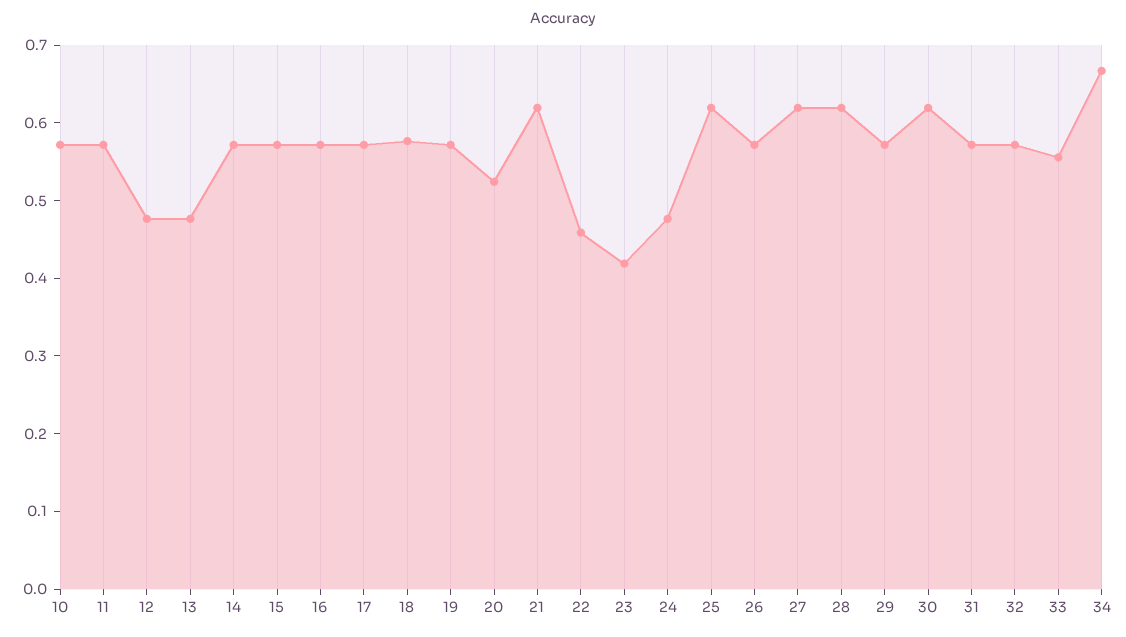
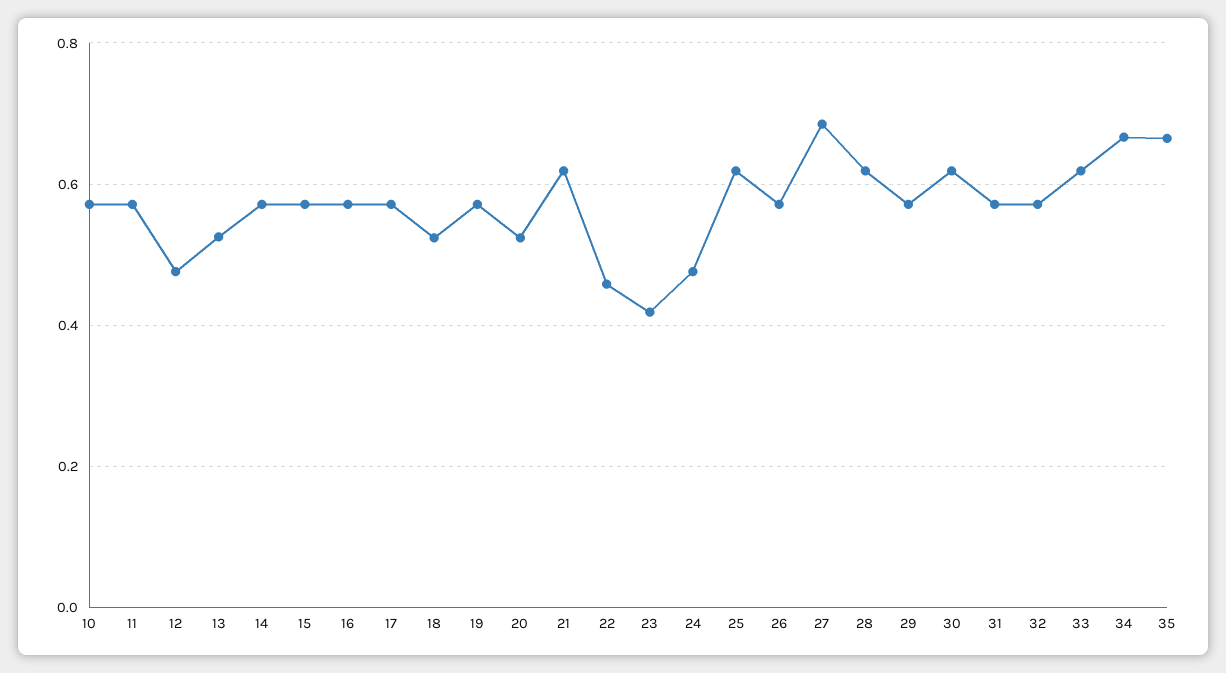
13: 0.48 -> 0.52
18: 0.58 -> 0.52
27: 0.62 -> 0.68
33: 0.56 -> 0.62
35: none -> 0.66

